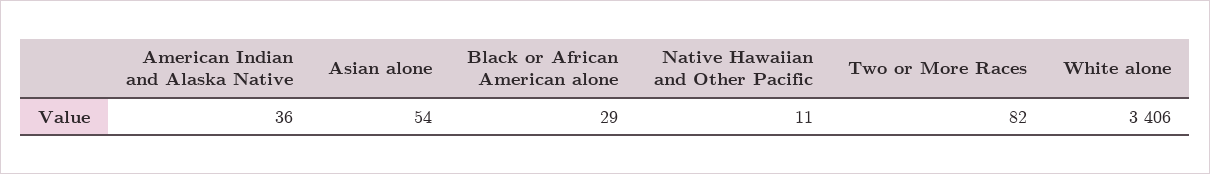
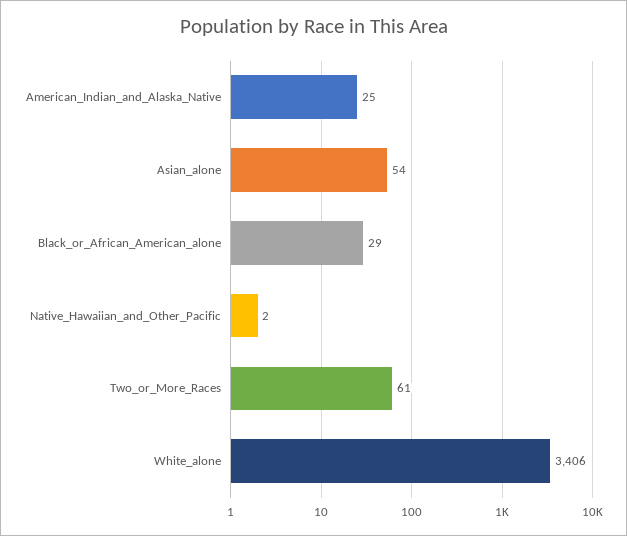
American Indian and Alaska Native: 36 -> 25
Native Hawaiian and Other Pacific: 11 -> 2
Two or More Races: 82 -> 61

